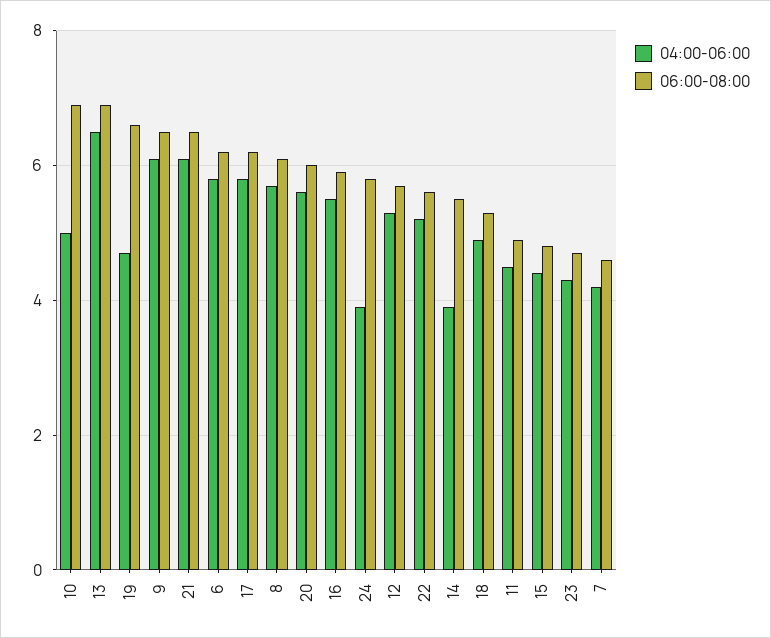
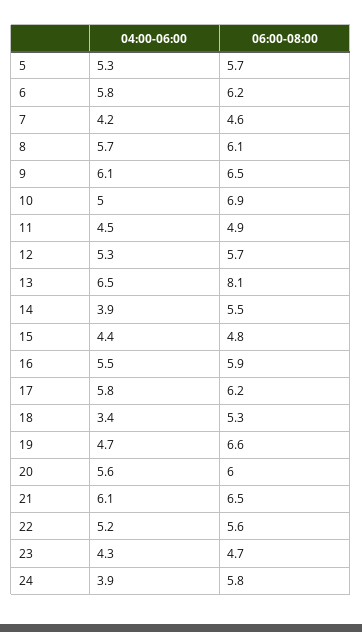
06:00-08:00, 13: 7 -> 8.1
04:00-06:00, 18: 5 -> 3.4
04:00-06:00, 5: none -> 5.3
06:00-08:00, 5: none -> 5.7

